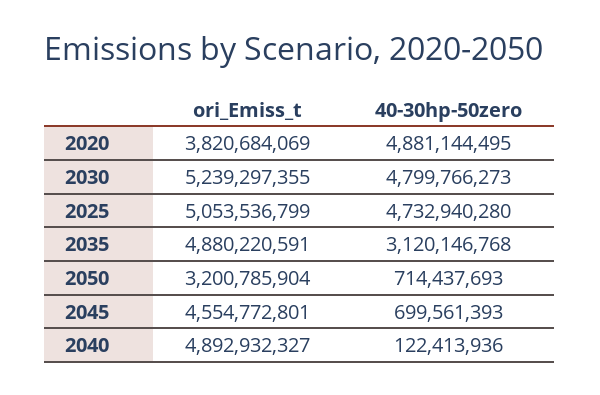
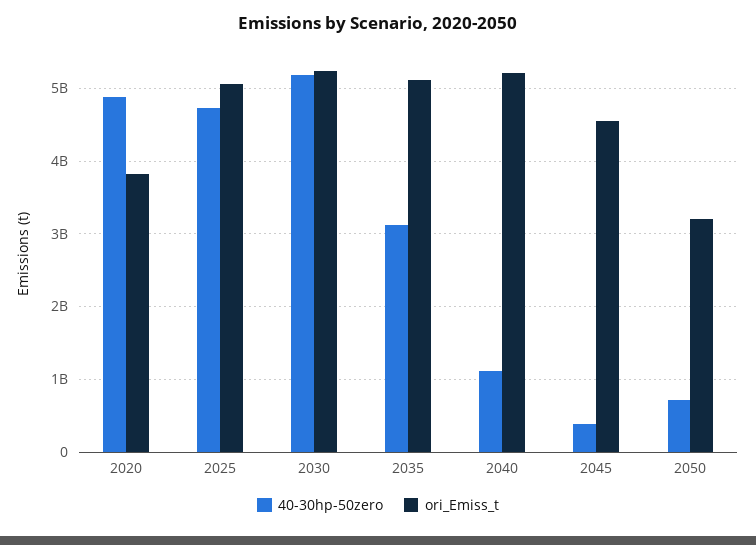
40-30hp-50zero, 2030: 4799766273 -> 5200000000
ori_Emiss_t, 2035: 4880220591 -> 5100000000
40-30hp-50zero, 2045: 699561393 -> 400000000
ori_Emiss_t, 2040: 4892932327 -> 5200000000
40-30hp-50zero, 2040: 122413936 -> 1100000000

